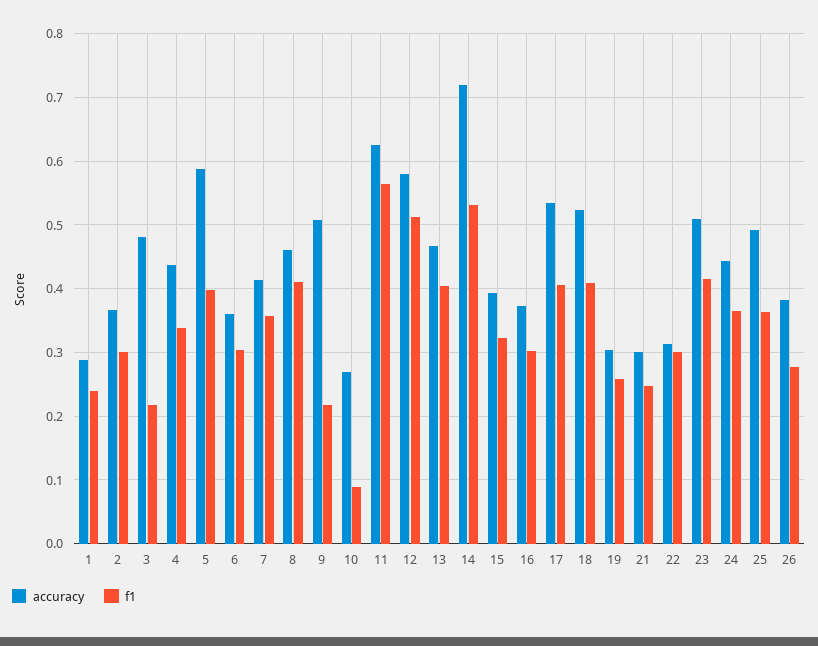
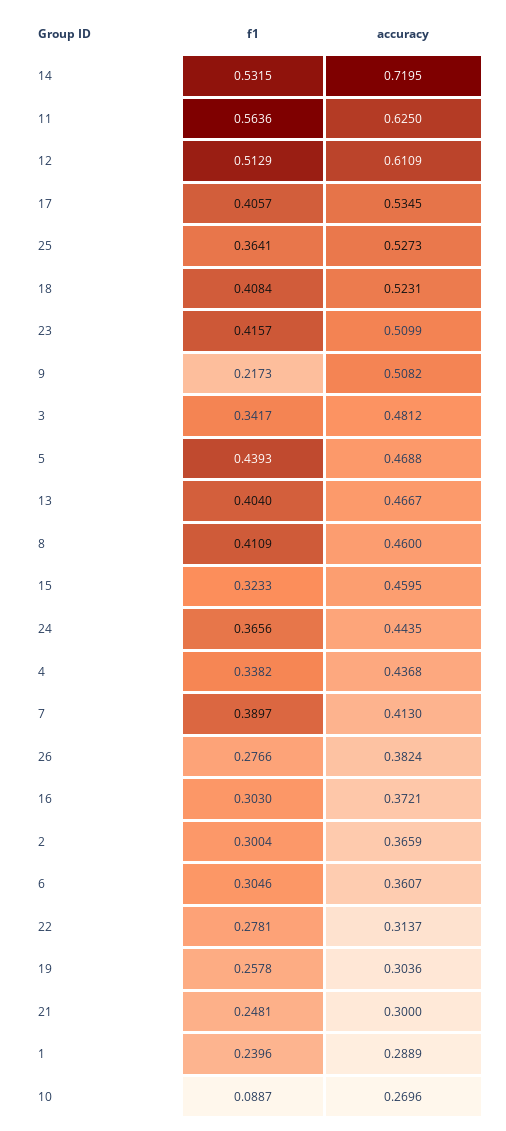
f1, 3: 0.22 -> 0.3417
accuracy, 5: 0.59 -> 0.4688
f1, 5: 0.4 -> 0.4393
f1, 7: 0.36 -> 0.3897
accuracy, 12: 0.58 -> 0.6109
accuracy, 15: 0.39 -> 0.4595
f1, 22: 0.3 -> 0.2781
accuracy, 25: 0.49 -> 0.5273

